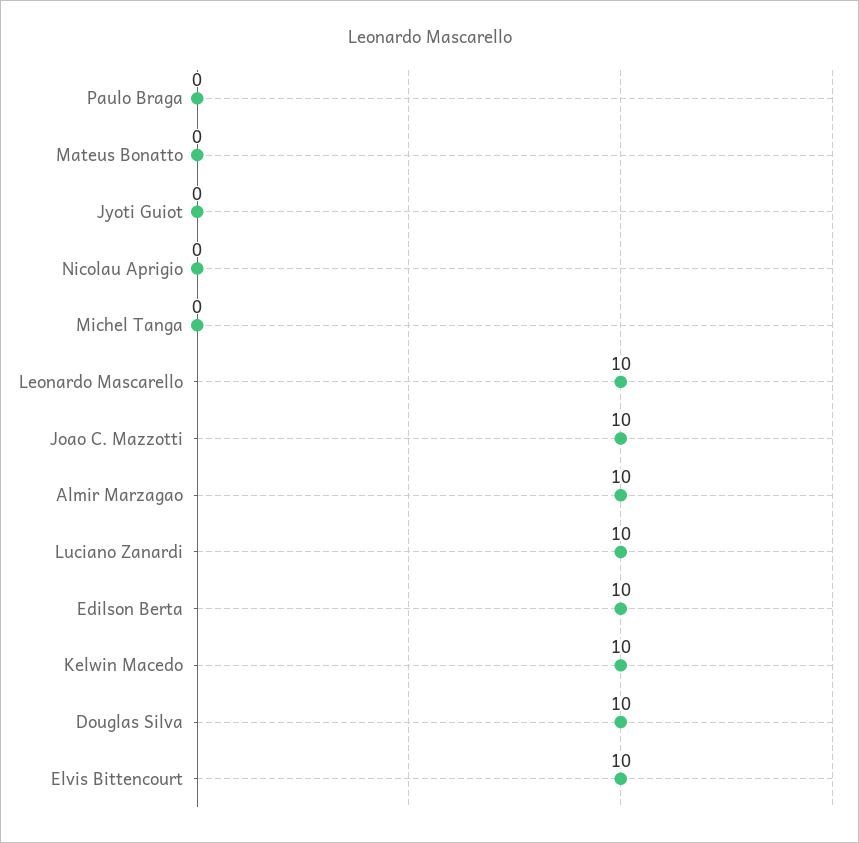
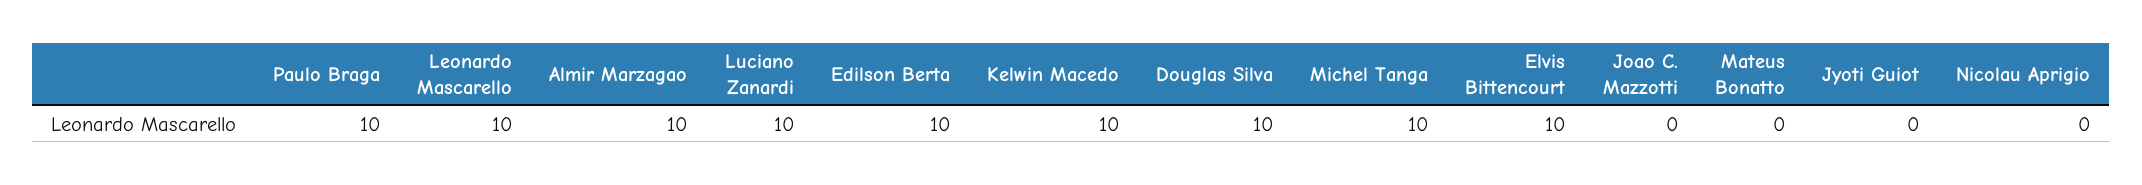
Paulo Braga: 0 -> 10
Michel Tanga: 0 -> 10
Joao C. Mazzotti: 10 -> 0

